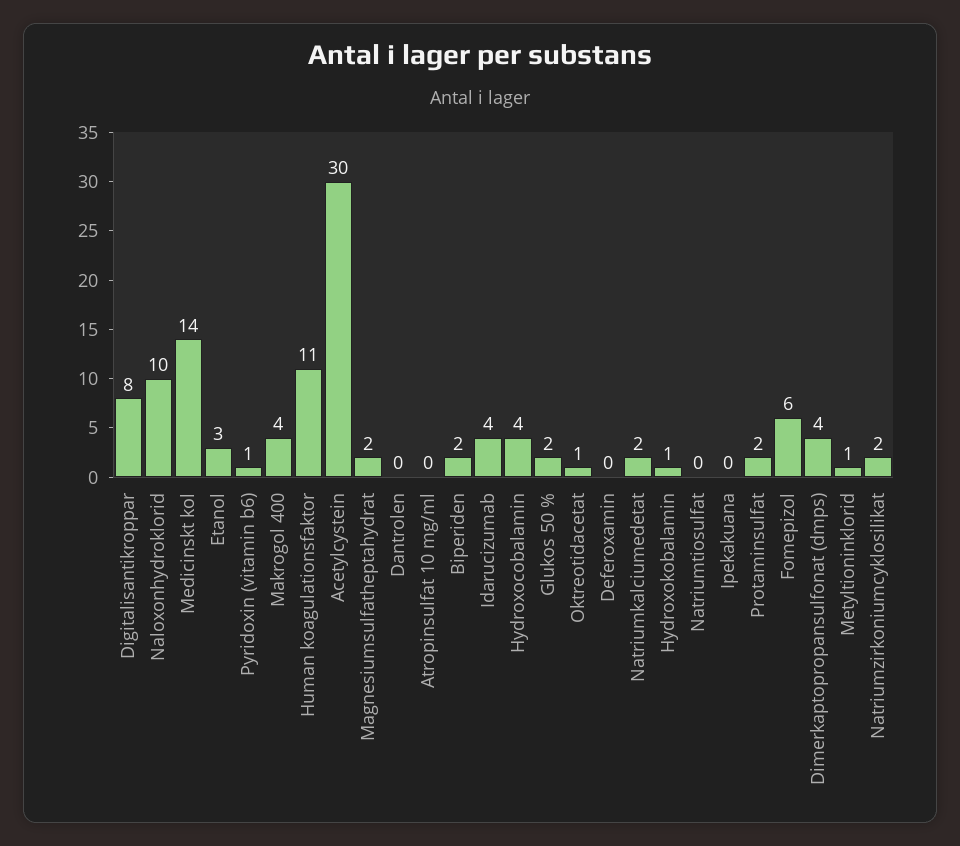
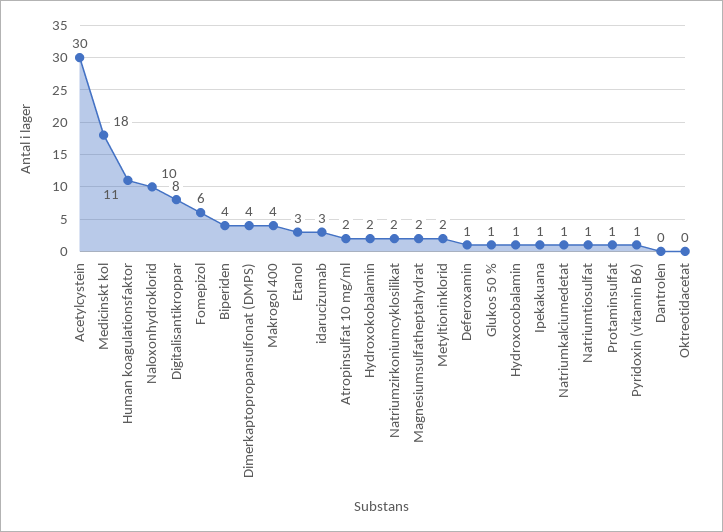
Medicinskt kol: 14 -> 18
Atropinsulfat 10 mg/ml: 0 -> 2
Biperiden: 2 -> 4
Idarucizumab: 4 -> 3
Hydroxocobalamin: 4 -> 1
Glukos 50 %: 2 -> 1
Oktreotidacetat: 1 -> 0
Deferoxamin: 0 -> 1
Natriumkalciumedetat: 2 -> 1
Hydroxokobalamin: 1 -> 2
Natriumtiosulfat: 0 -> 1
Ipekakuana: 0 -> 1
Protaminsulfat: 2 -> 1
Metyltioninklorid: 1 -> 2

